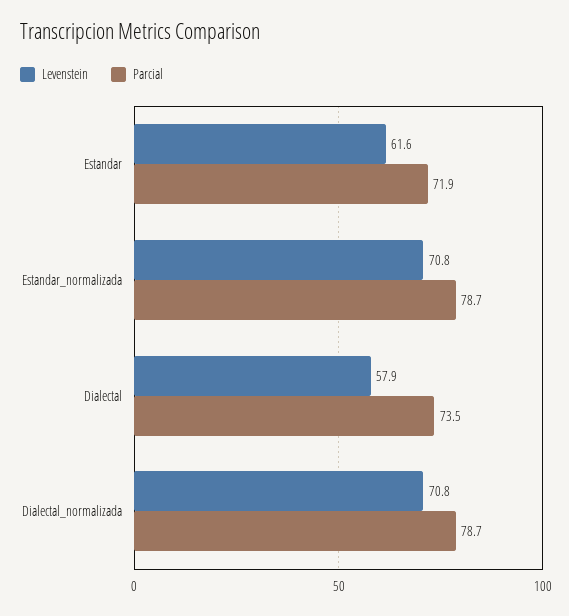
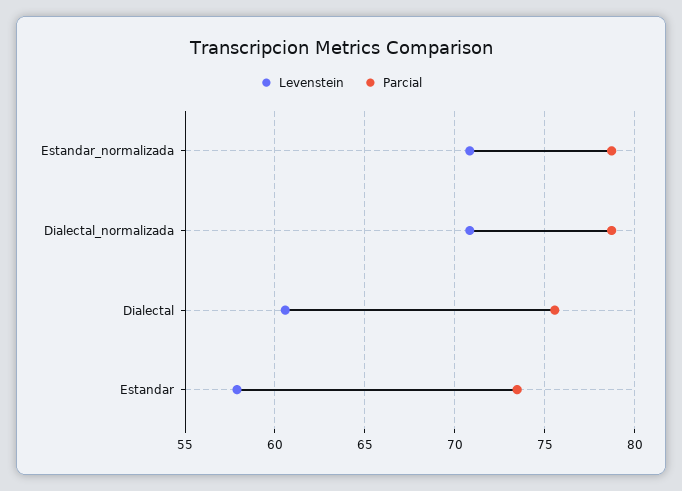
Levenstein, Estandar: 61.6 -> 58
Parcial, Estandar: 71.9 -> 73.5
Levenstein, Dialectal: 57.9 -> 60.5
Parcial, Dialectal: 73.5 -> 75.5

